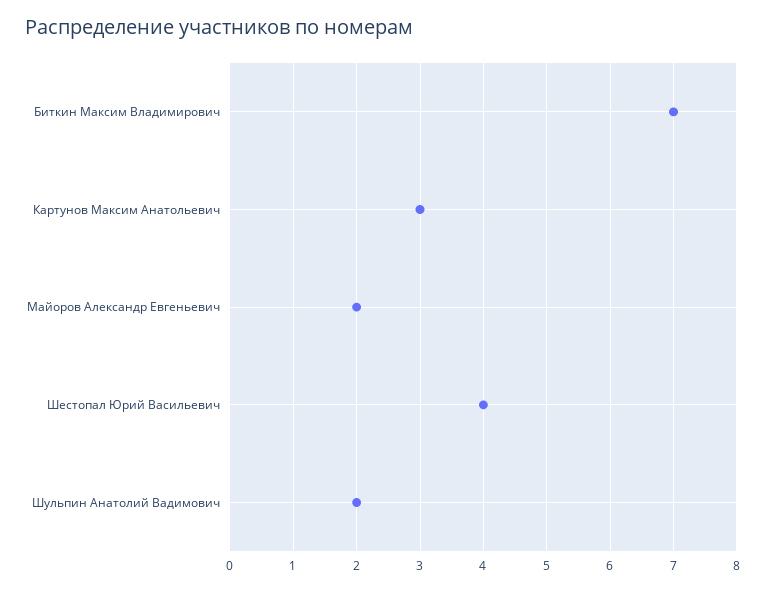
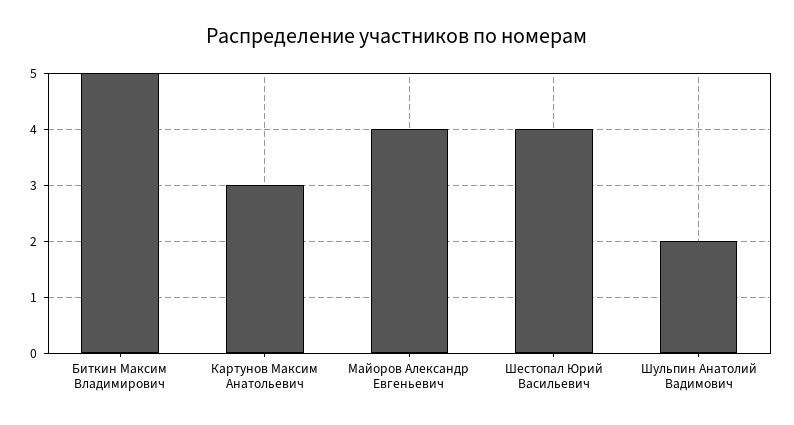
Биткин Максим Владимирович: 7 -> 5
Майоров Александр Евгеньевич: 2 -> 4

